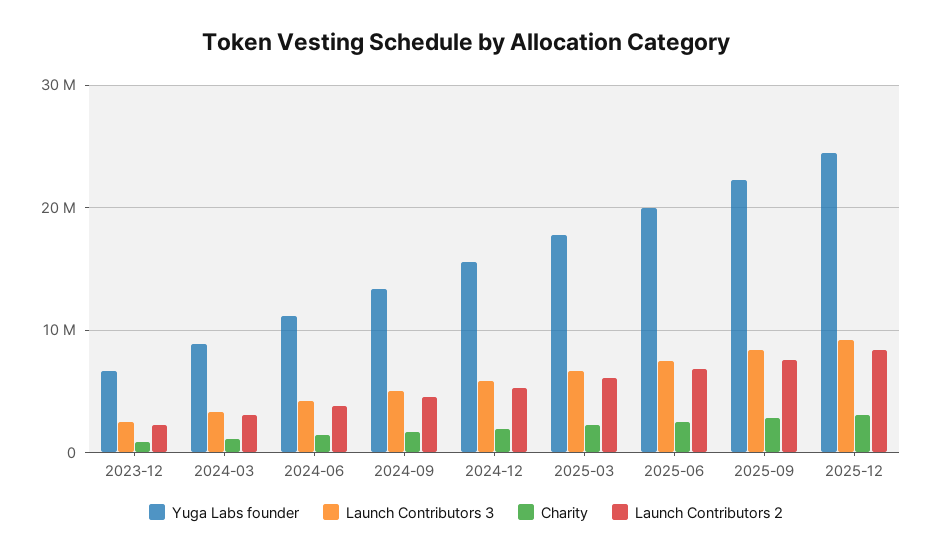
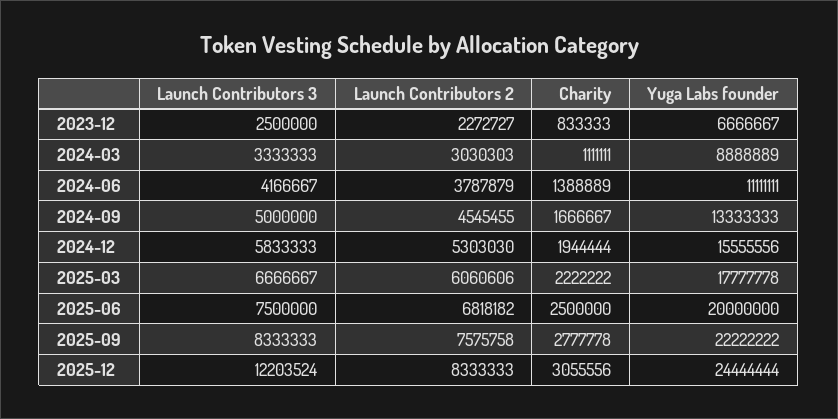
Launch Contributors 3, 2025-12: 9000000 -> 12203524

